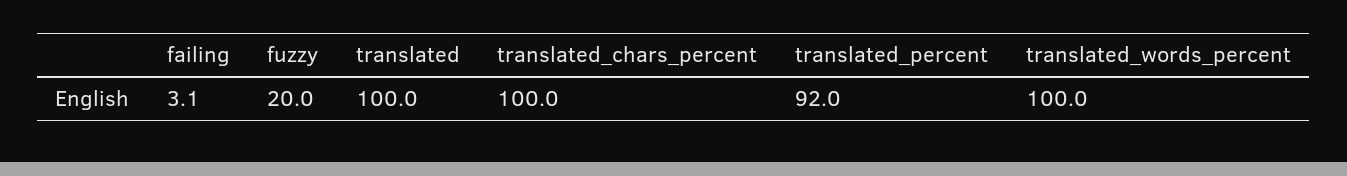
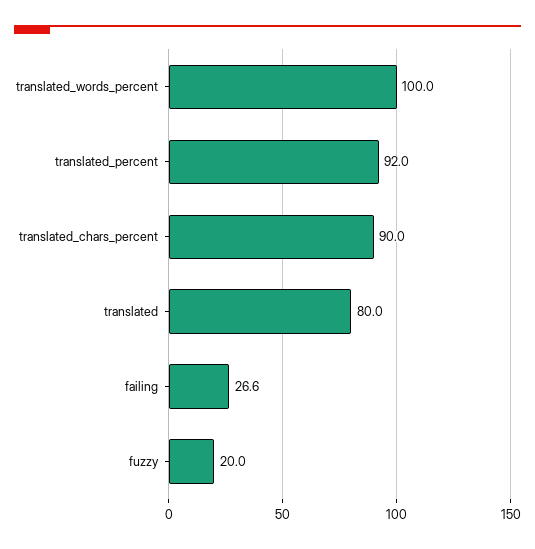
failing: 3.1 -> 26.6
translated: 100 -> 80
translated_chars_percent: 100 -> 90

